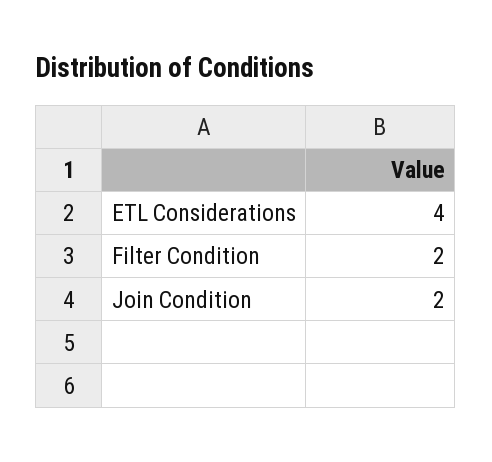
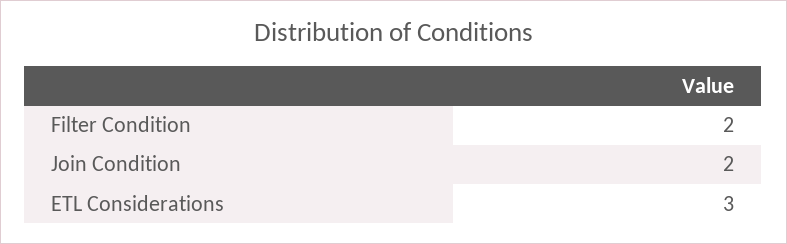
ETL Considerations: 4 -> 3

